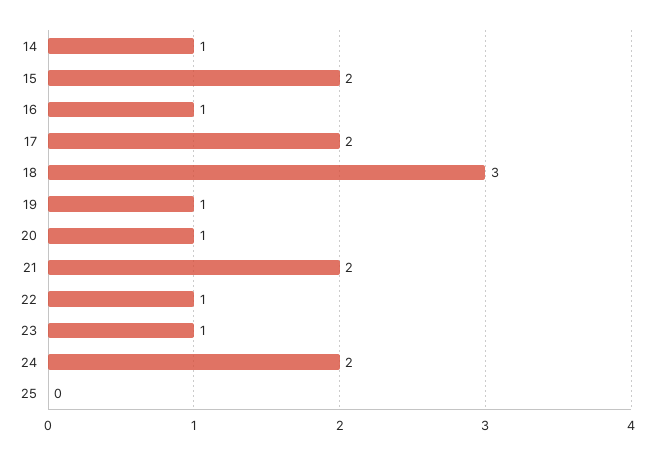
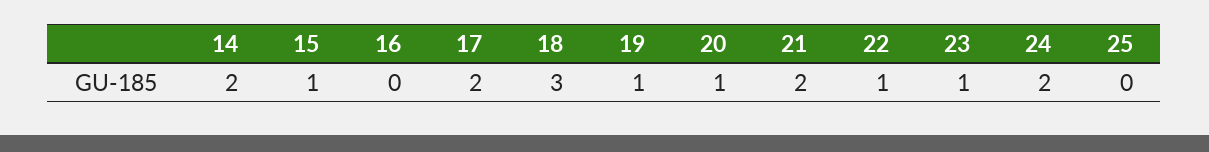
14: 1 -> 2
15: 2 -> 1
16: 1 -> 0

